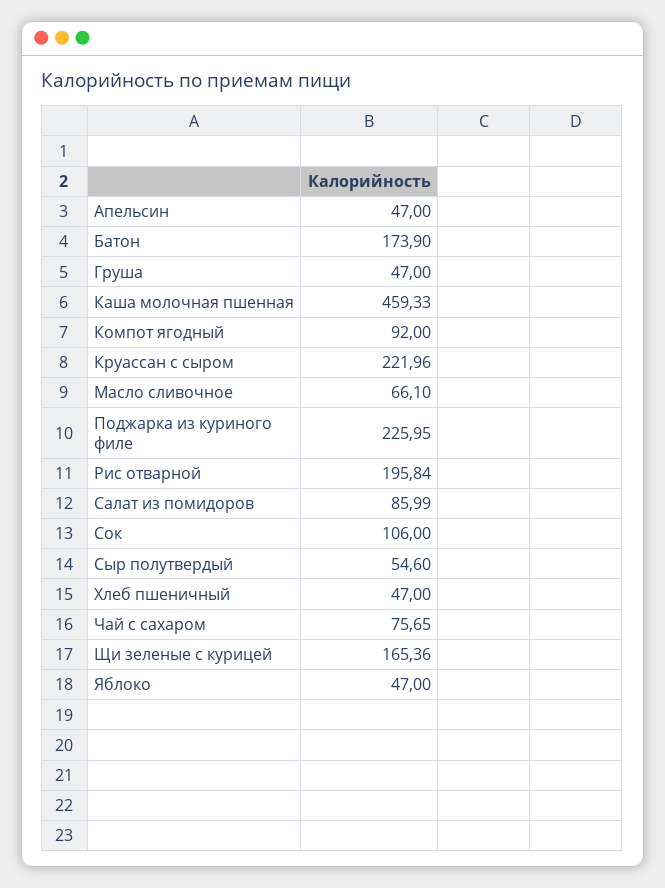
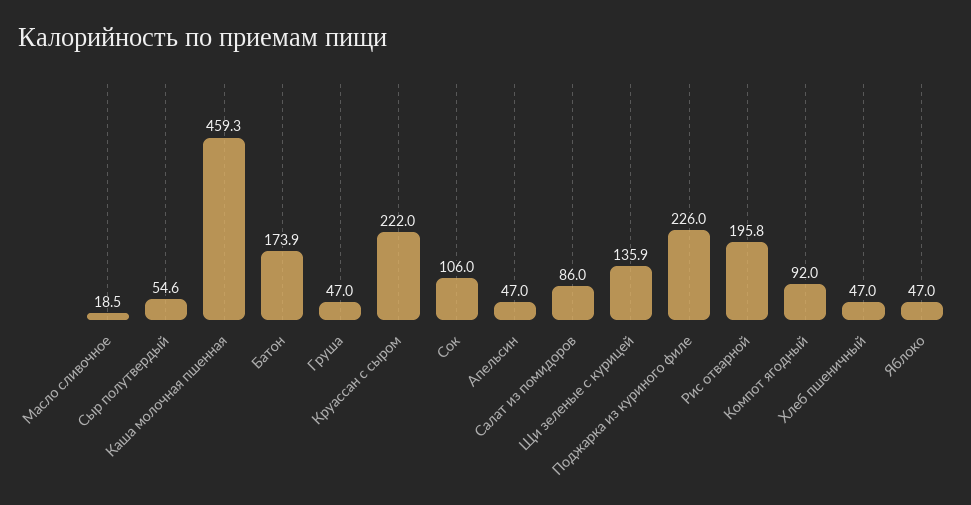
Масло сливочное: 66.1 -> 18.5
Чай с сахаром: 75.65 -> none
Щи зеленые с курицей: 165.36 -> 135.9

